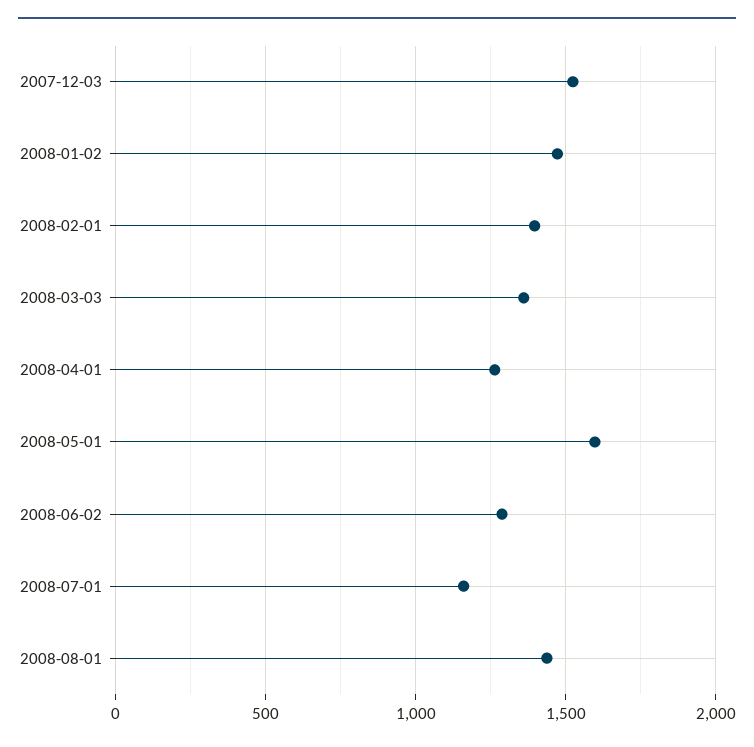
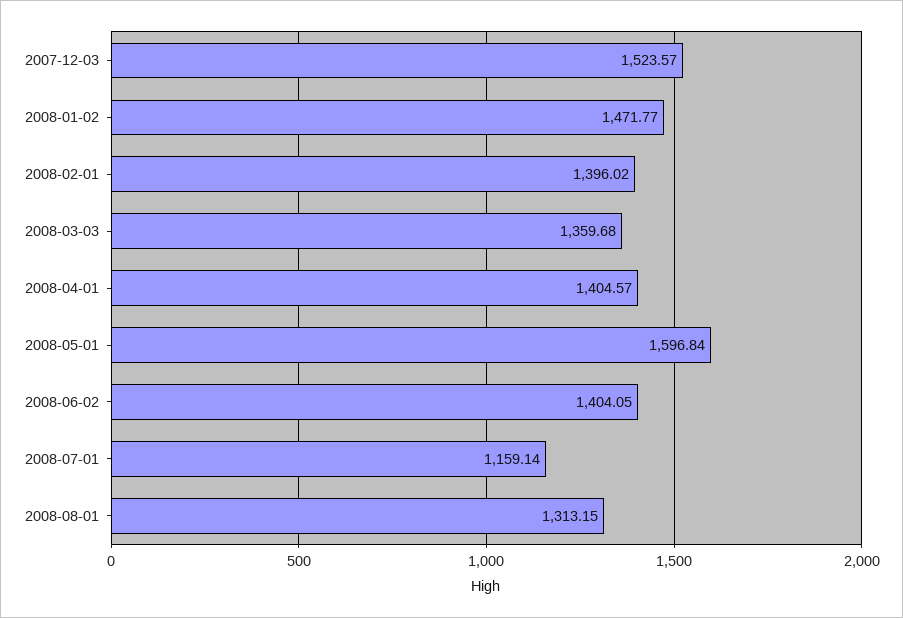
2008-04-01: 1250 -> 1404.57
2008-06-02: 1300 -> 1404.05
2008-08-01: 1450 -> 1313.15

